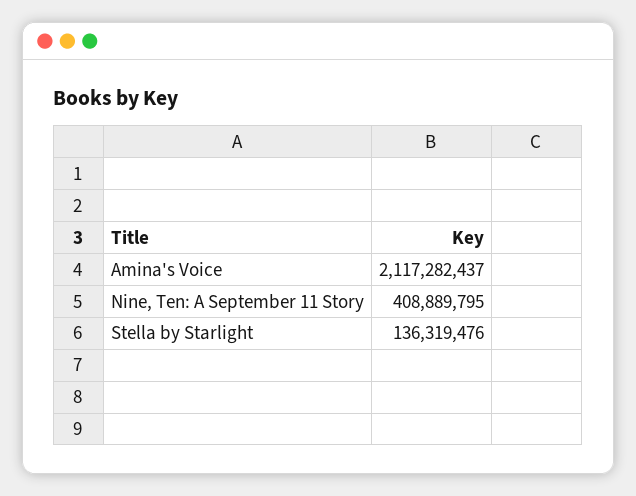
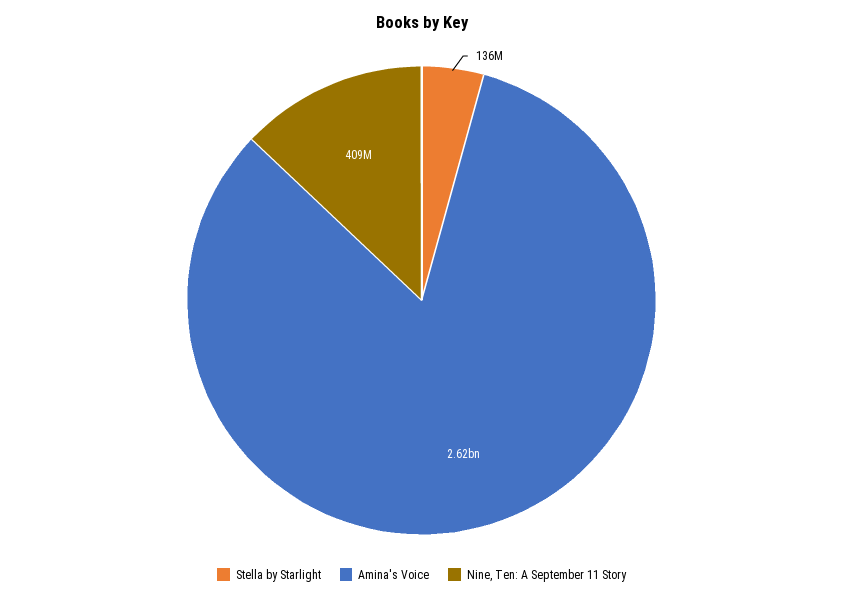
Amina's Voice: 2117282437 -> 2620000000

